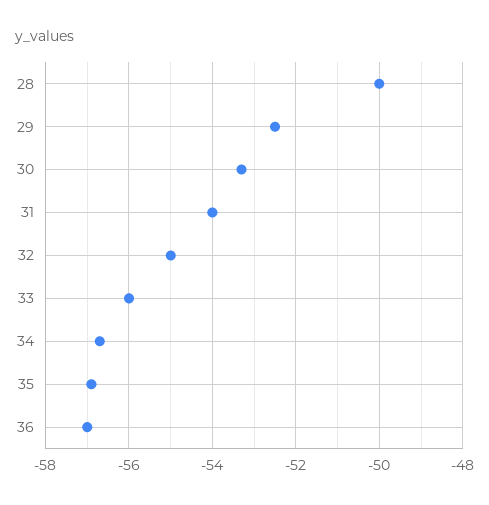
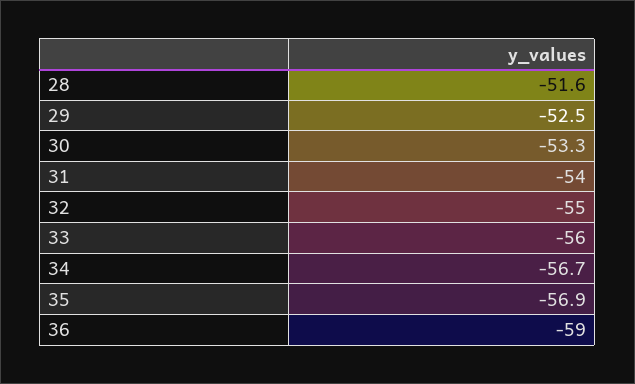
28: -50 -> -51.6
36: -57 -> -59

